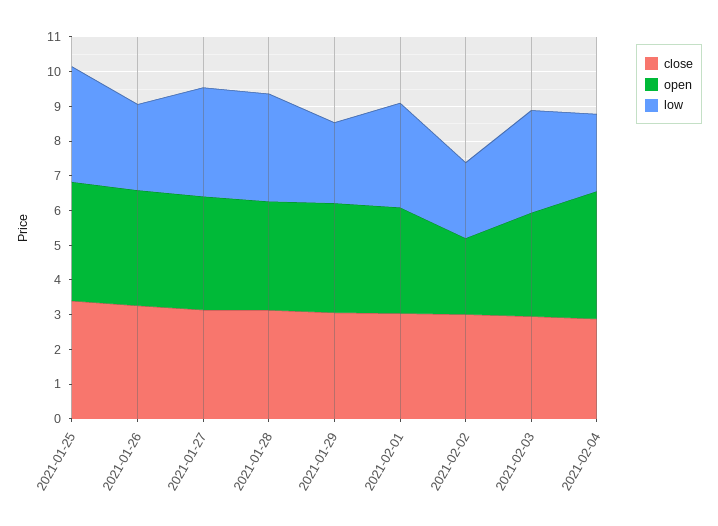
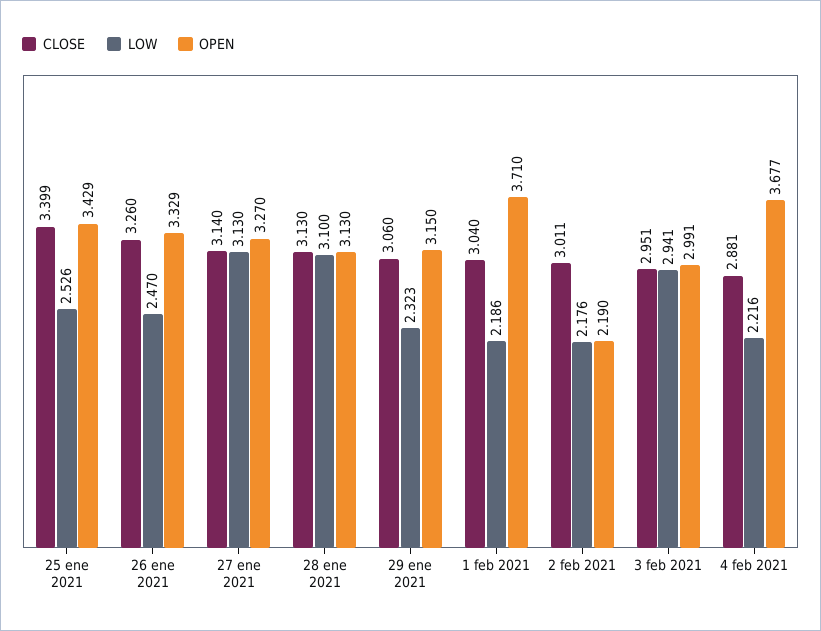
low, 2021-01-25: 3.25 -> 2.526
open, 2021-02-01: 3 -> 3.71
low, 2021-02-01: 3 -> 2.186

